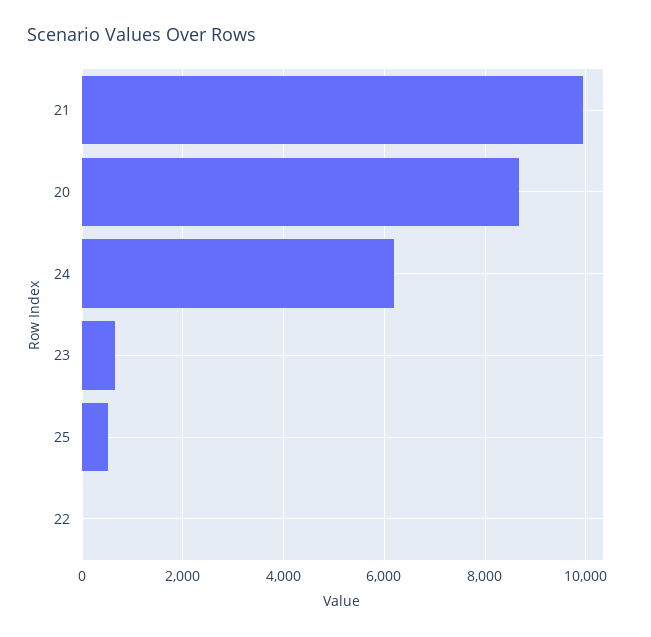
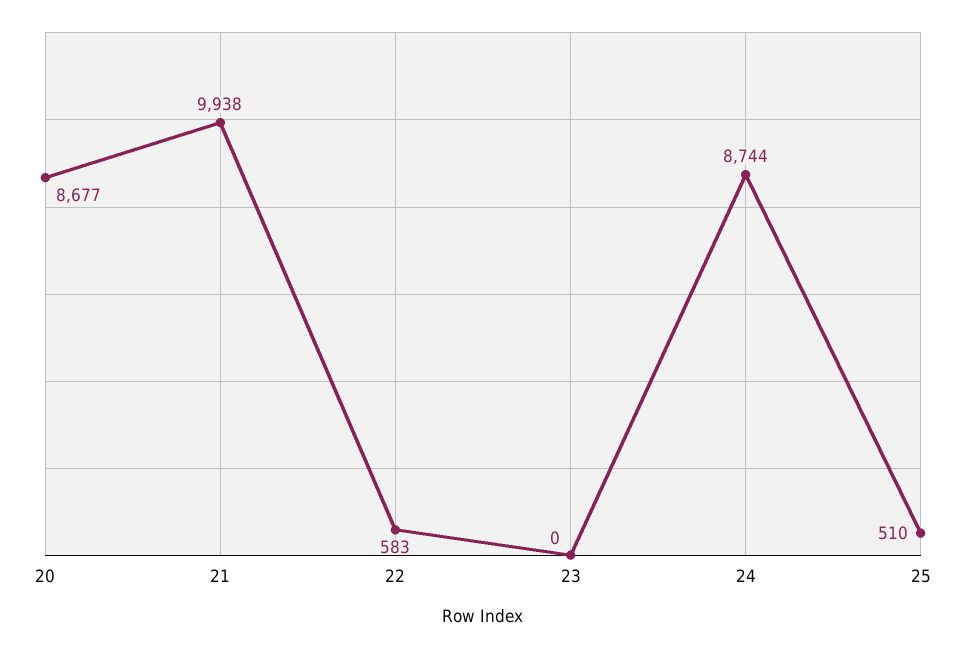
24: 6200 -> 8744
23: 600 -> 0
22: 0 -> 583

